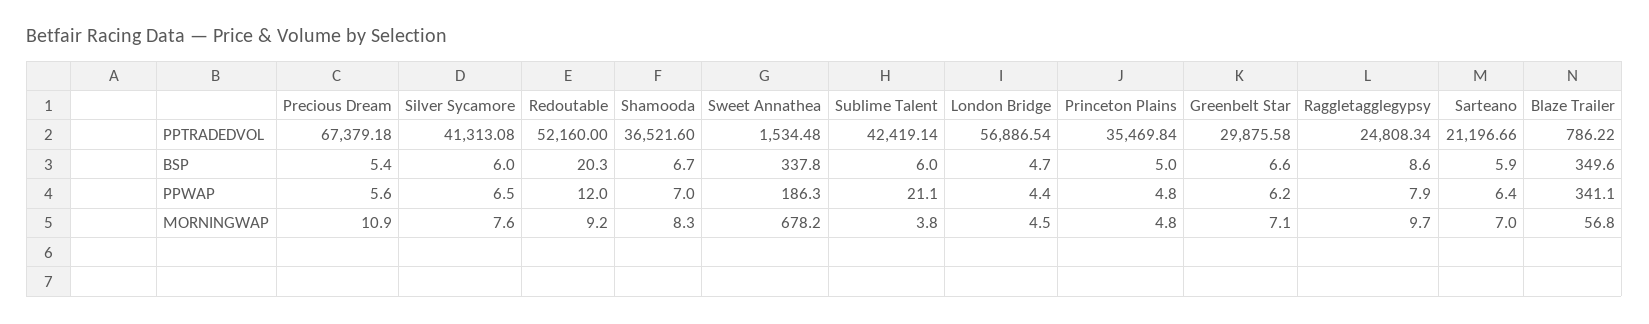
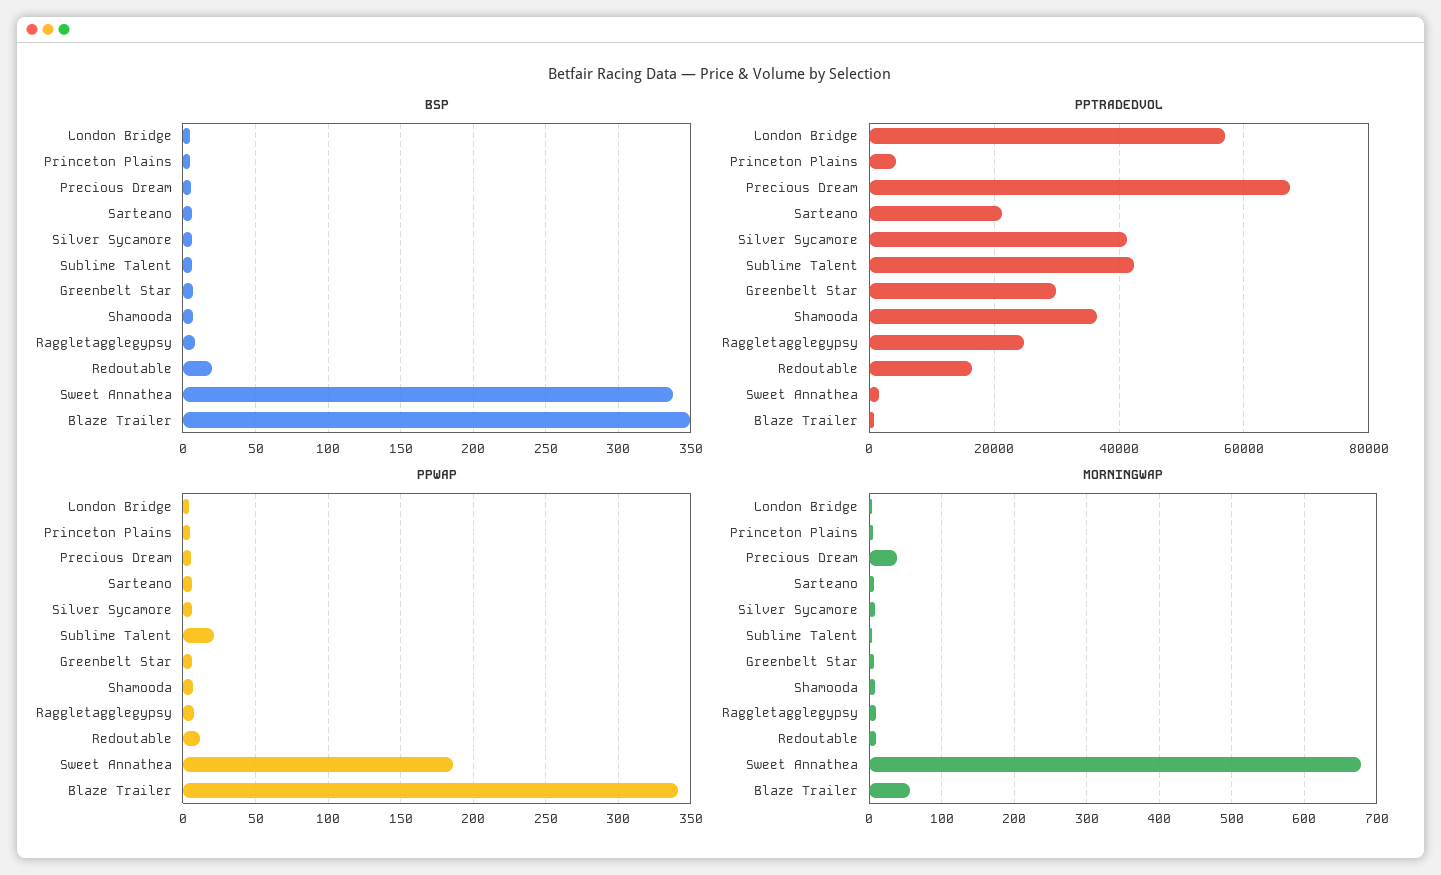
PPTRADEDVOL, Redoutable: 52160 -> 16000
PPTRADEDVOL, Princeton Plains: 35469.84 -> 4000
MORNINGWAP, Precious Dream: 10.9 -> 40

